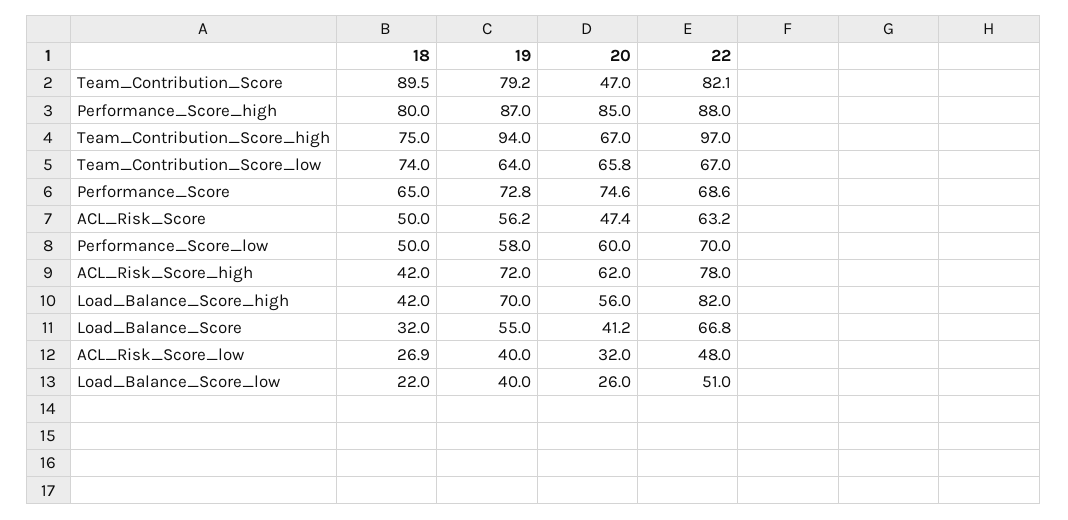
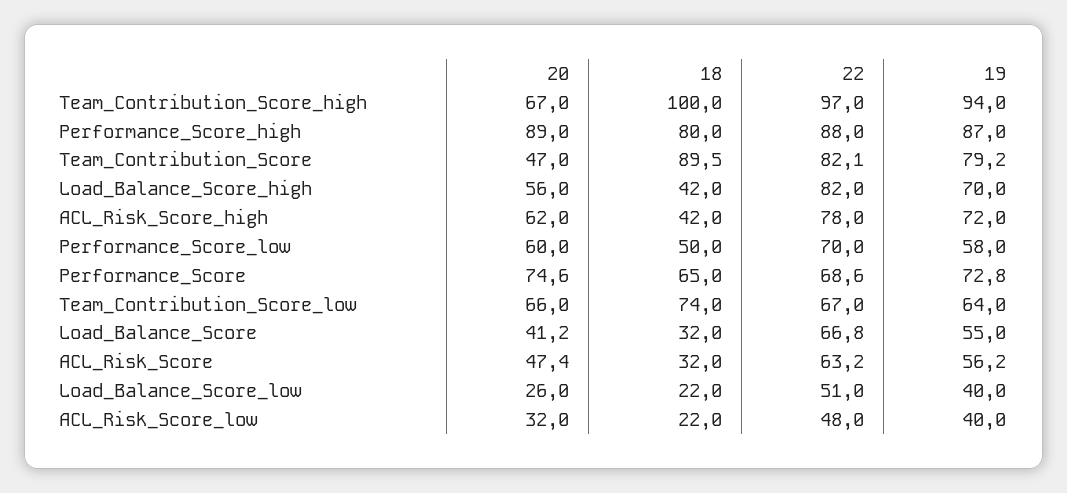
20, Performance_Score_high: 85 -> 89
18, Team_Contribution_Score_high: 75 -> 100
20, Team_Contribution_Score_low: 65.8 -> 66
18, ACL_Risk_Score: 50 -> 32
18, ACL_Risk_Score_low: 26.9 -> 22

